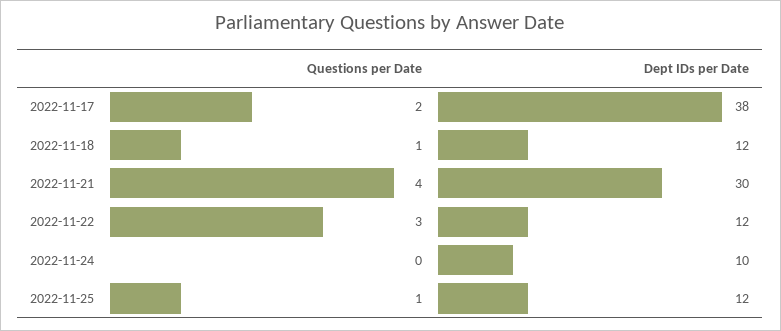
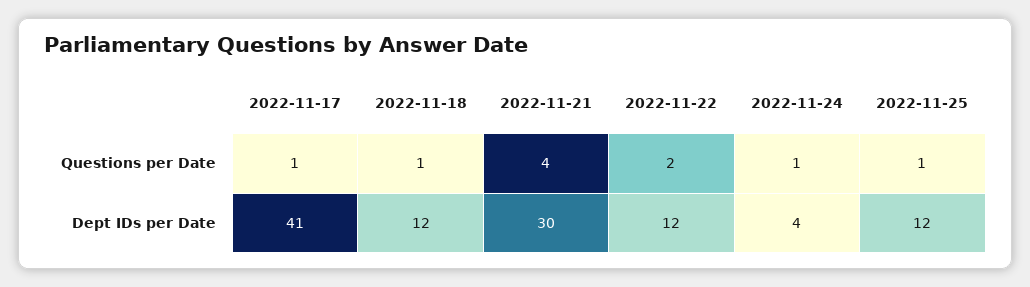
Questions per Date, 2022-11-17: 2 -> 1
Dept IDs per Date, 2022-11-17: 38 -> 41
Questions per Date, 2022-11-22: 3 -> 2
Questions per Date, 2022-11-24: 0 -> 1
Dept IDs per Date, 2022-11-24: 10 -> 4

